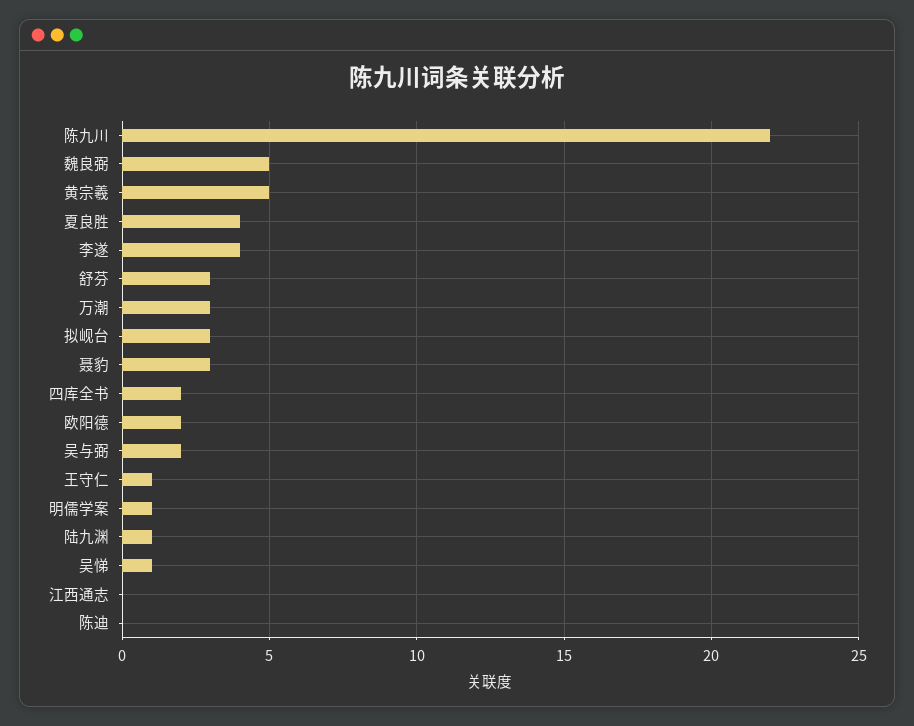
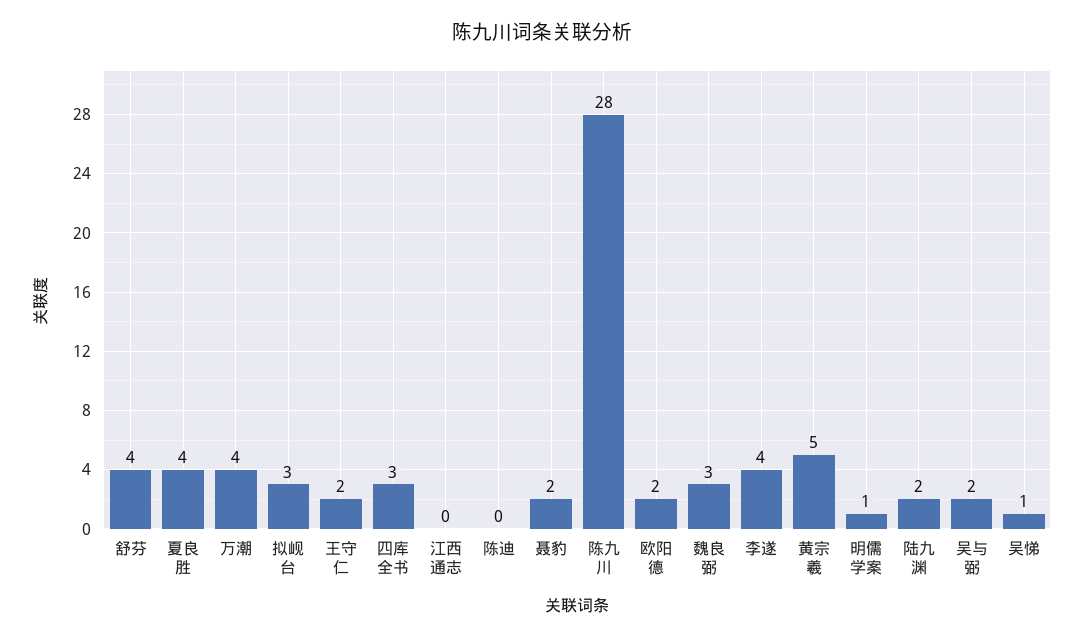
陈九川: 22 -> 28
魏良弼: 5 -> 3
舒芬: 3 -> 4
万潮: 3 -> 4
聂豹: 3 -> 2
四库全书: 2 -> 3
王守仁: 1 -> 2
陆九渊: 1 -> 2

